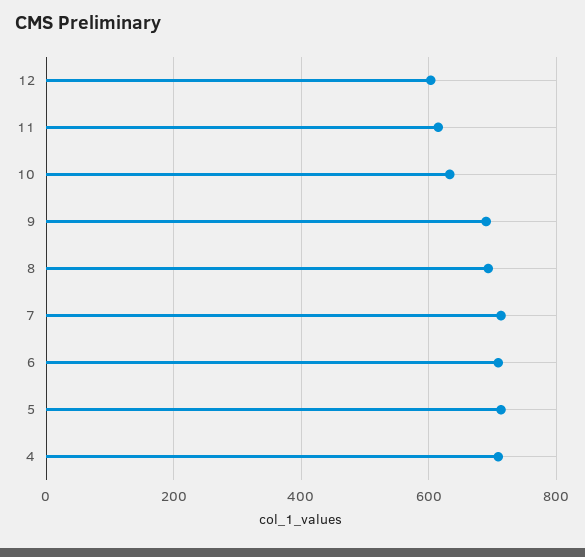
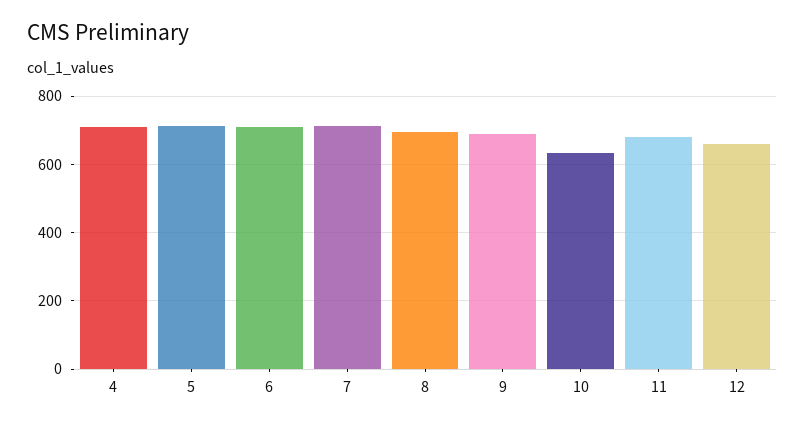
12: 600 -> 660
11: 620 -> 680

